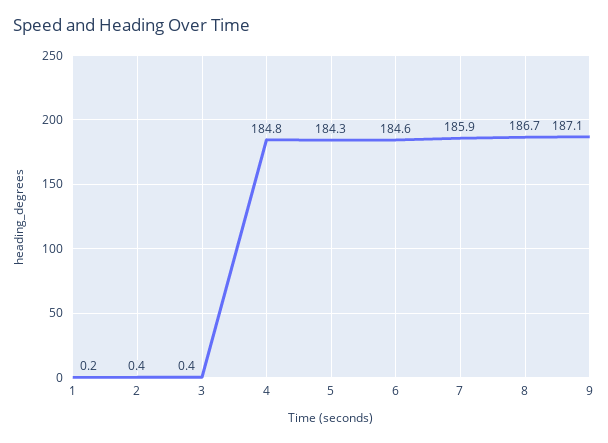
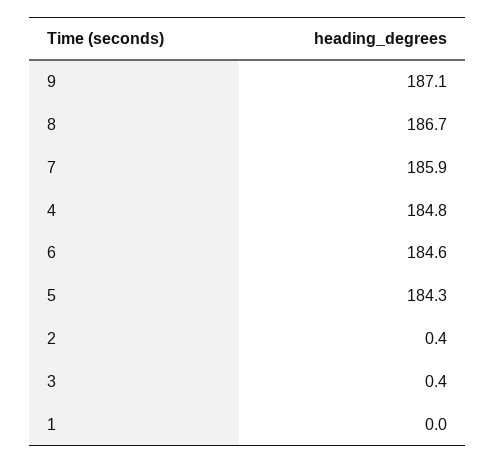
1: 0.2 -> 0

